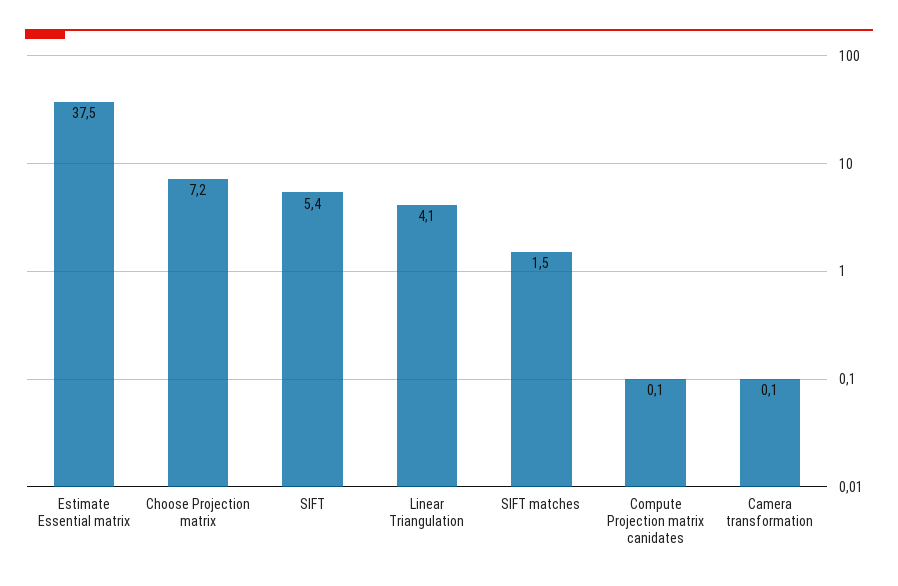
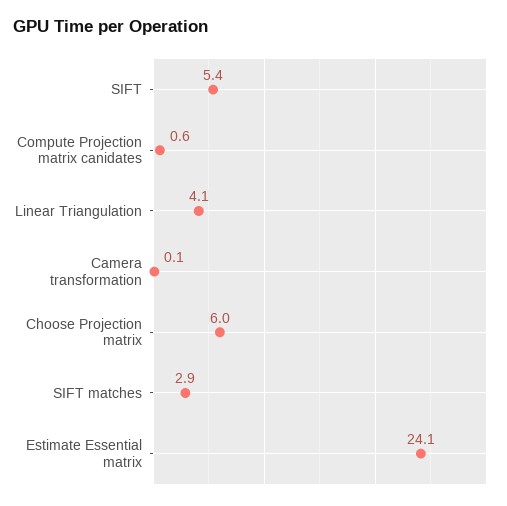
Estimate Essential matrix: 37.5 -> 24.1
Choose Projection matrix: 7.2 -> 6
SIFT matches: 1.5 -> 2.9
Compute Projection matrix canidates: 0.1 -> 0.6

